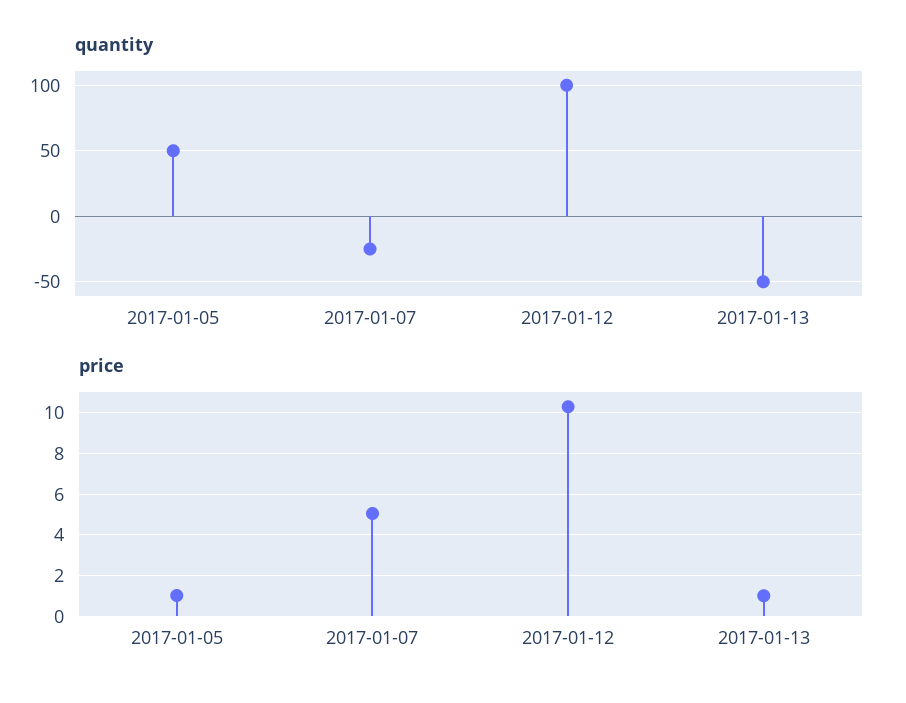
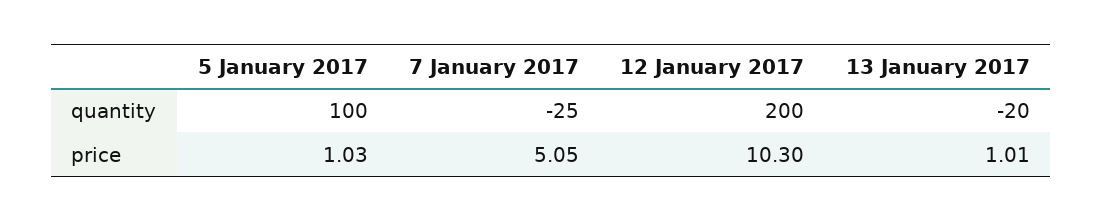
quantity, 2017-01-05: 50 -> 100
quantity, 2017-01-12: 100 -> 200
quantity, 2017-01-13: -50 -> -20

